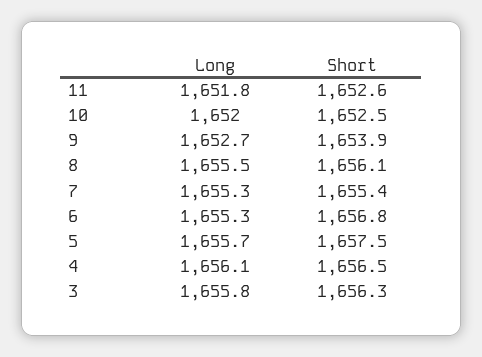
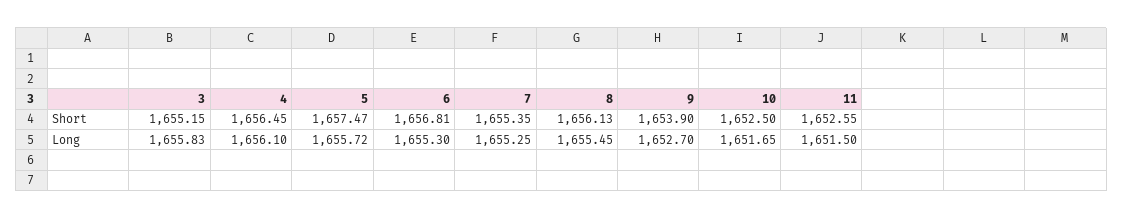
Long, 11: 1651.8 -> 1651.5
Long, 10: 1652 -> 1651.65
Short, 3: 1656.3 -> 1655.15

